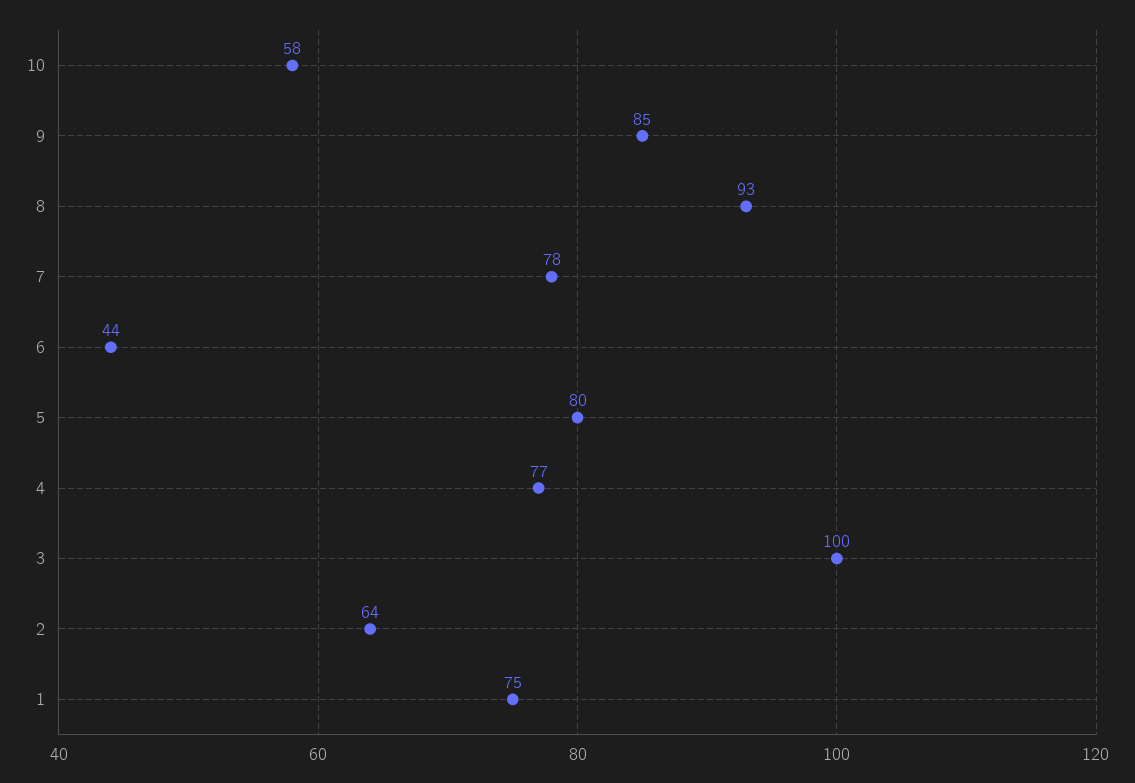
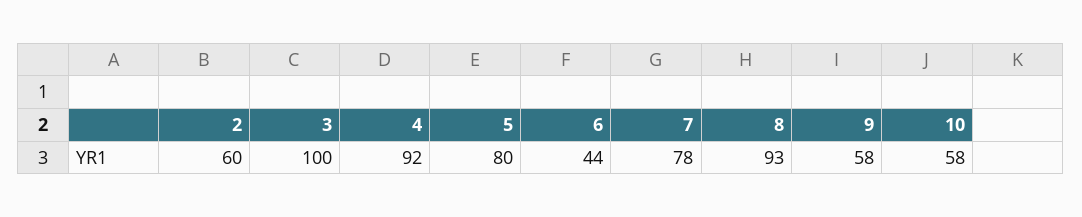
9: 85 -> 58
4: 77 -> 92
2: 64 -> 60
1: 75 -> none

